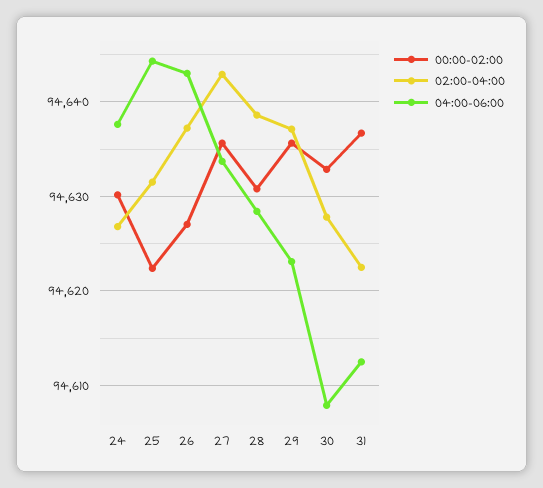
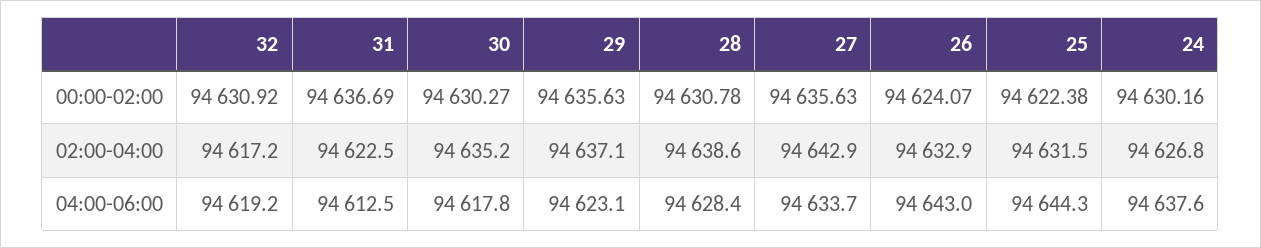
00:00-02:00, 26: 94627 -> 94624.07
02:00-04:00, 26: 94637 -> 94632.9
00:00-02:00, 30: 94633 -> 94630.27
02:00-04:00, 30: 94628 -> 94635.2
04:00-06:00, 30: 94608 -> 94617.8
00:00-02:00, 32: none -> 94630.92
02:00-04:00, 32: none -> 94617.2
04:00-06:00, 32: none -> 94619.2

